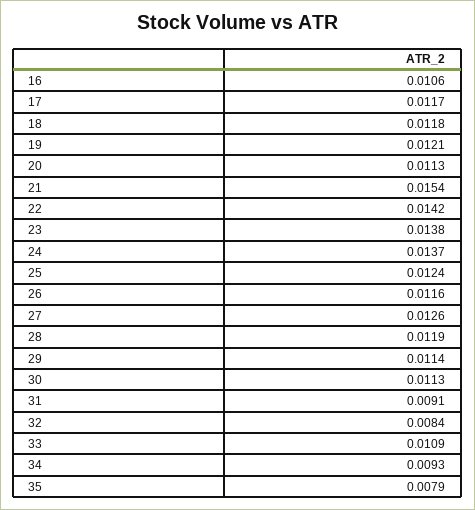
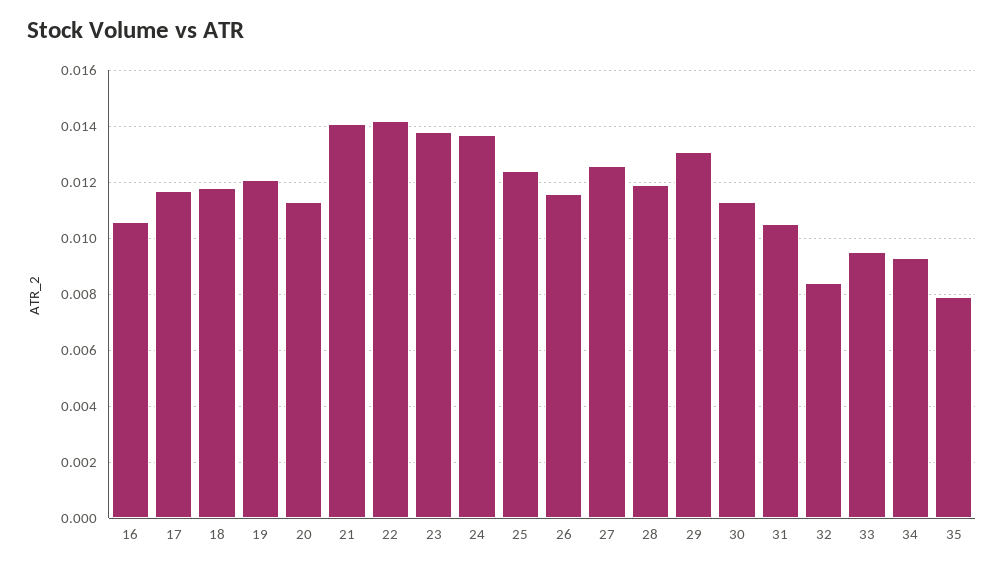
21: 0.0154 -> 0.014
29: 0.0114 -> 0.013
31: 0.0091 -> 0.0105
33: 0.0109 -> 0.0095

